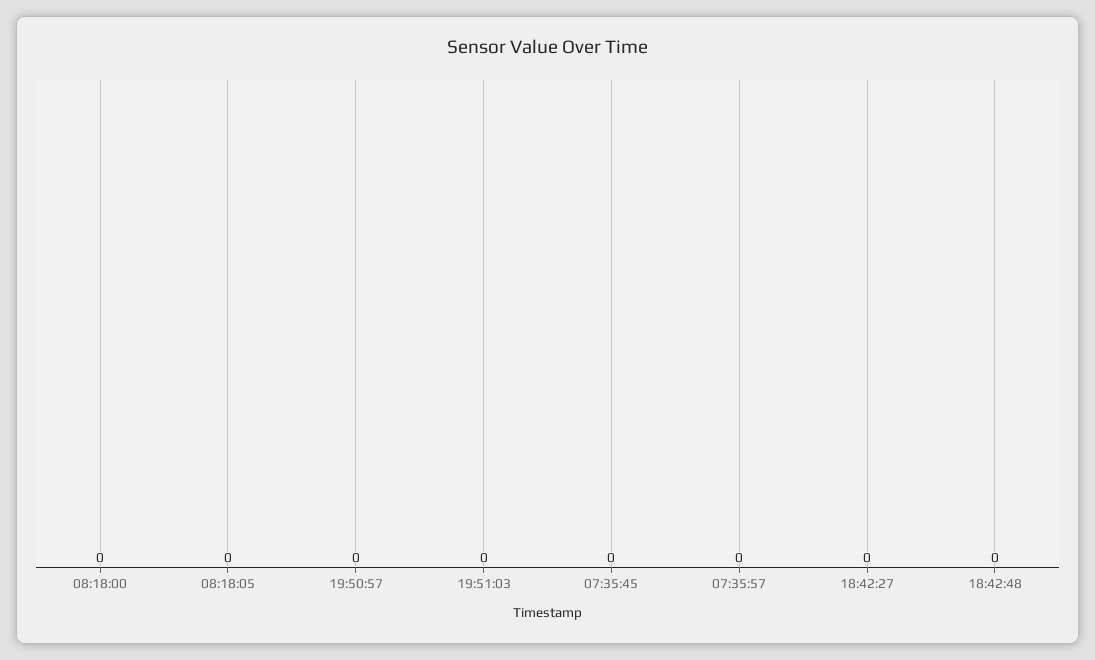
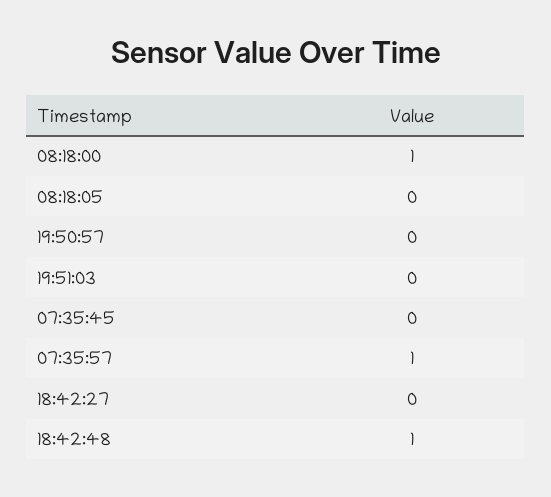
08:18:00: 0 -> 1
07:35:57: 0 -> 1
18:42:48: 0 -> 1

